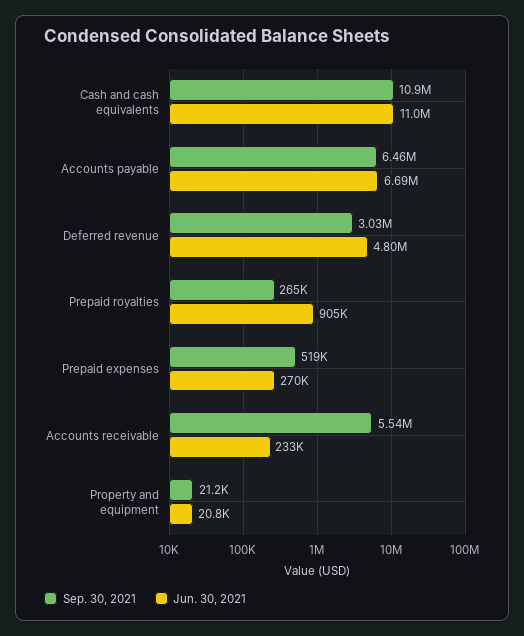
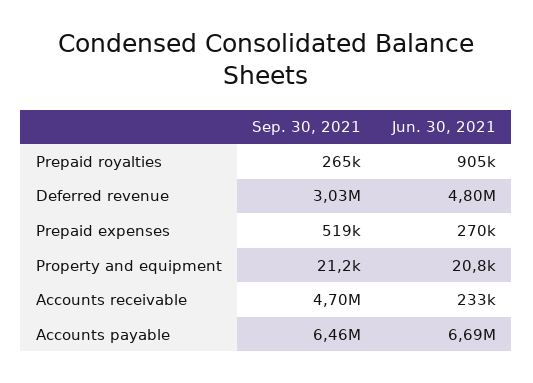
Sep. 30, 2021, Cash and cash equivalents: 10900000 -> none
Jun. 30, 2021, Cash and cash equivalents: 11000000 -> none
Sep. 30, 2021, Accounts receivable: 5540000 -> 4700000

